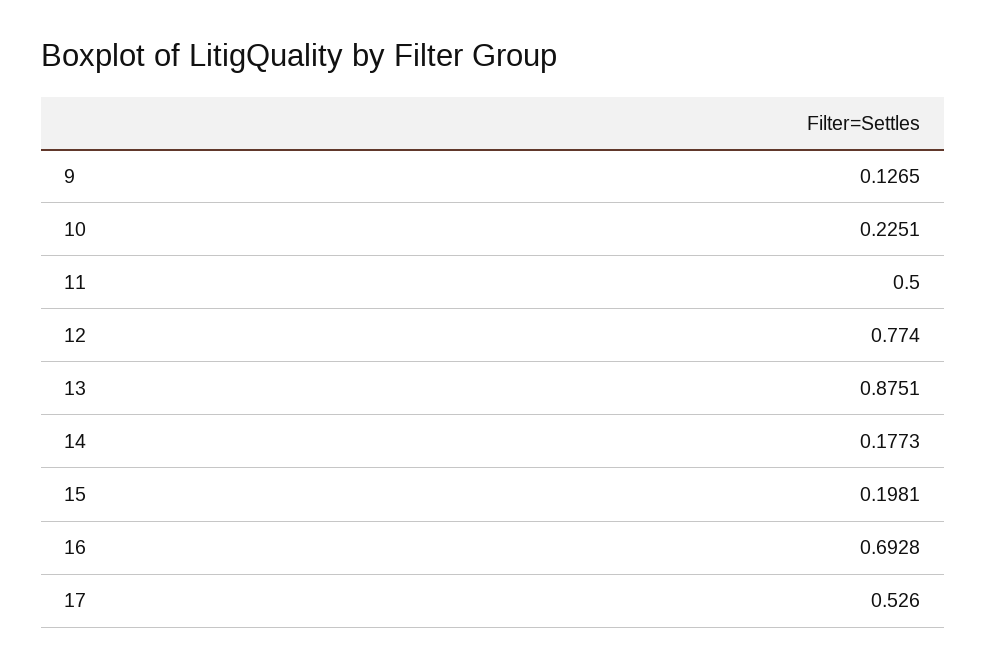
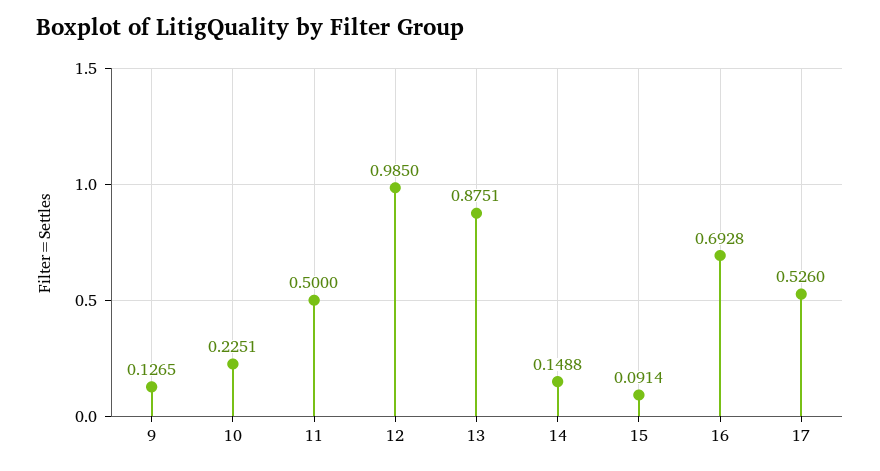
12: 0.774 -> 0.985
14: 0.1773 -> 0.1488
15: 0.1981 -> 0.0914

